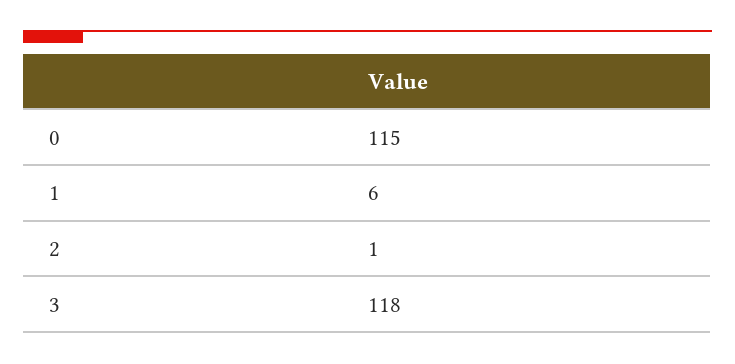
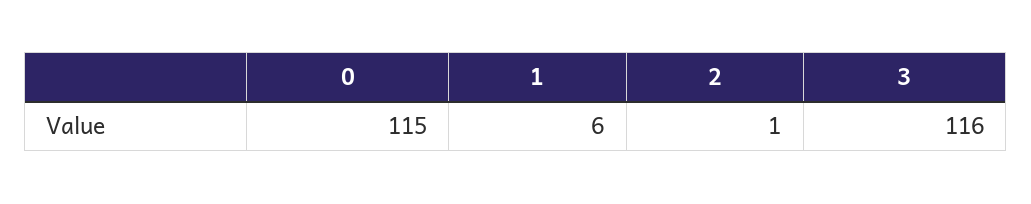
3: 118 -> 116

